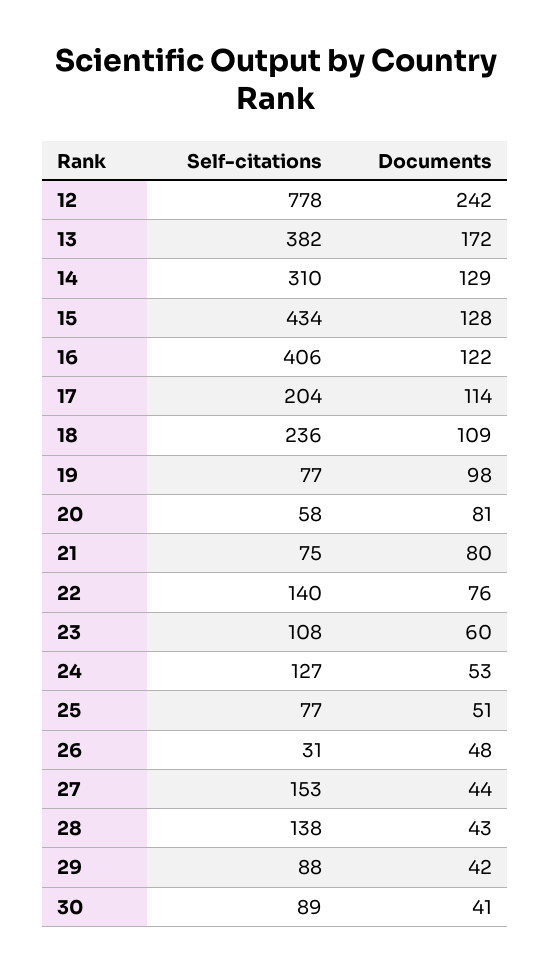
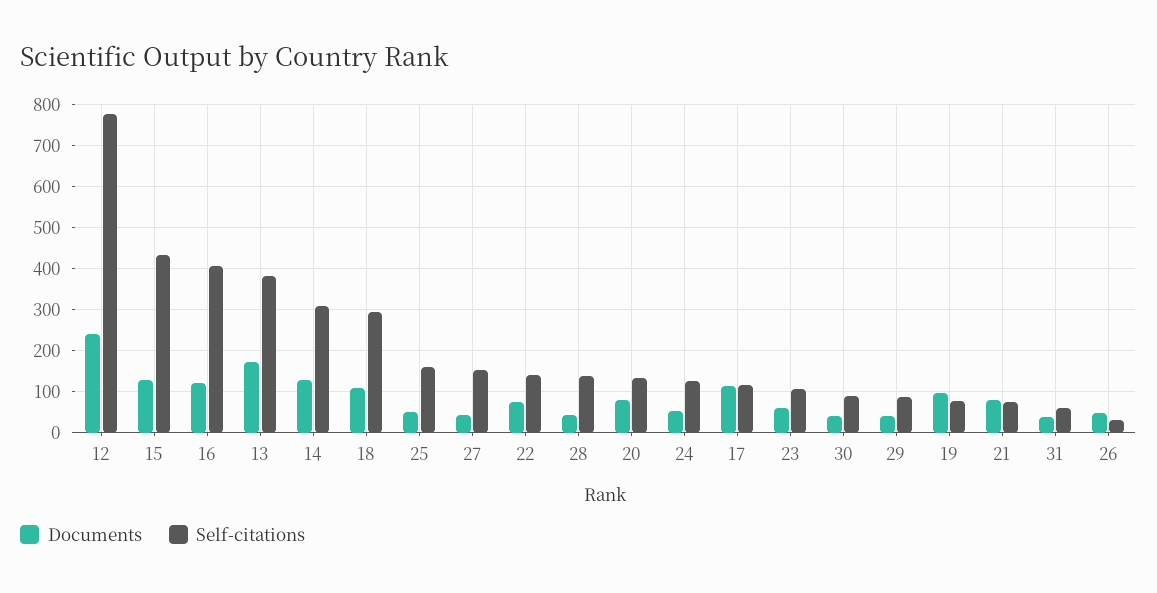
Self-citations, 17: 204 -> 120
Self-citations, 18: 236 -> 300
Self-citations, 20: 58 -> 140
Self-citations, 25: 77 -> 160
Documents, 31: none -> 40
Self-citations, 31: none -> 60

